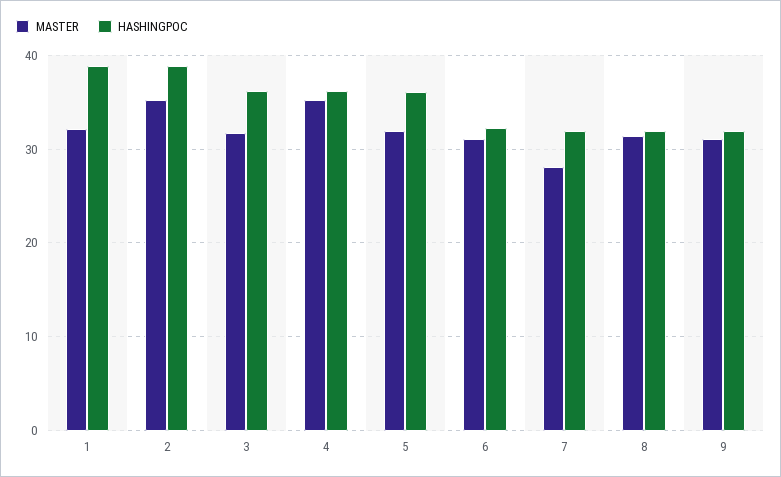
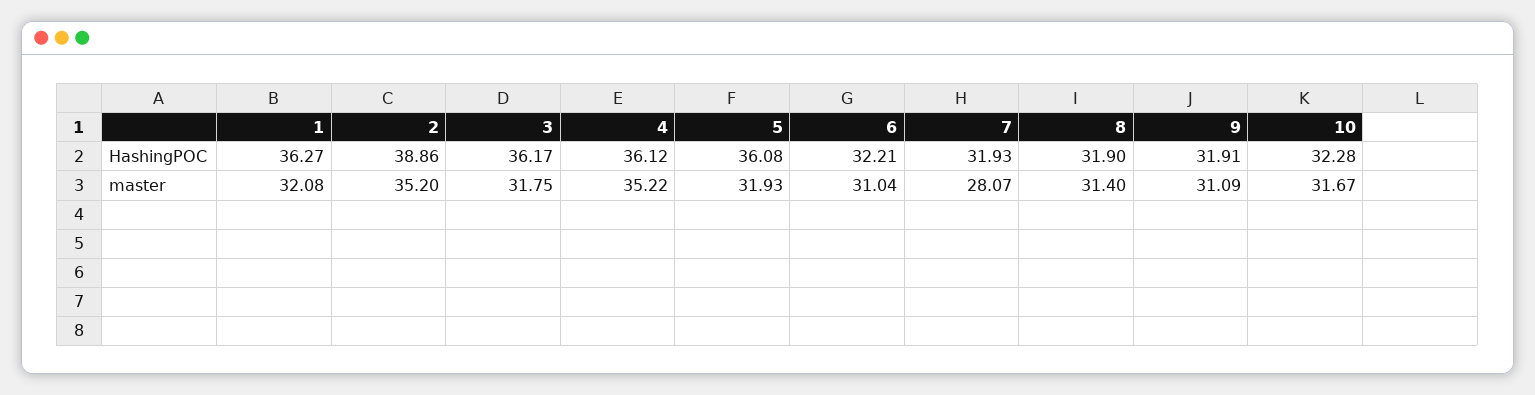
HASHINGPOC, 1: 39 -> 36.27
HASHINGPOC, 10: none -> 32.28
MASTER, 10: none -> 31.67

